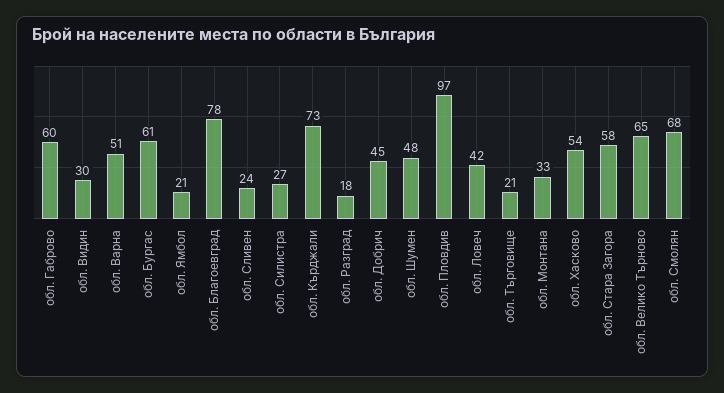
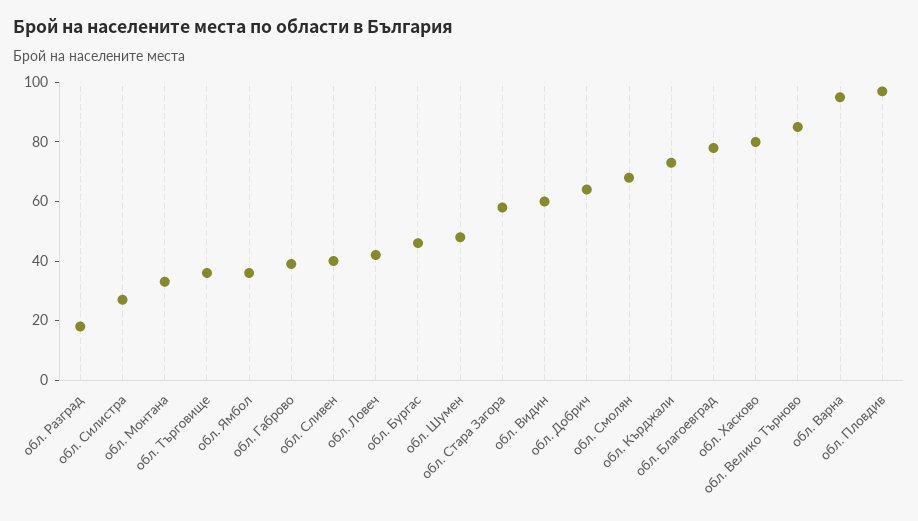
обл. Габрово: 60 -> 40
обл. Видин: 30 -> 60
обл. Варна: 51 -> 95
обл. Бургас: 61 -> 45
обл. Ямбол: 21 -> 35
обл. Сливен: 24 -> 40
обл. Добрич: 45 -> 65
обл. Търговище: 21 -> 35
обл. Хасково: 54 -> 80
обл. Велико Търново: 65 -> 85

